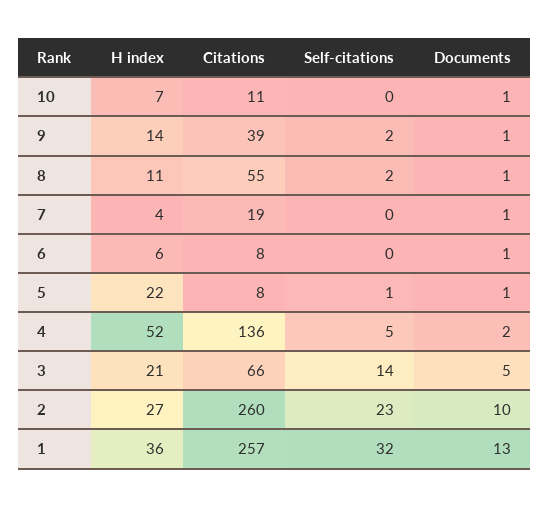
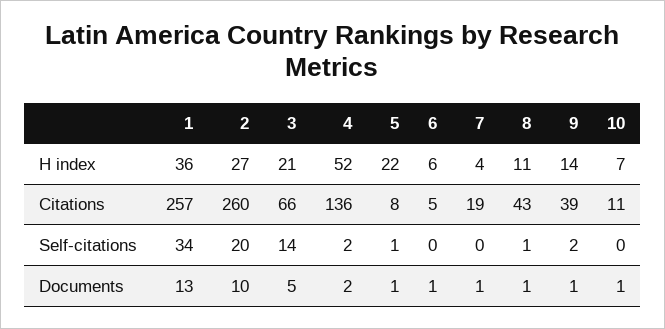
Citations, 8: 55 -> 43
Self-citations, 8: 2 -> 1
Citations, 6: 8 -> 5
Self-citations, 4: 5 -> 2
Self-citations, 2: 23 -> 20
Self-citations, 1: 32 -> 34

